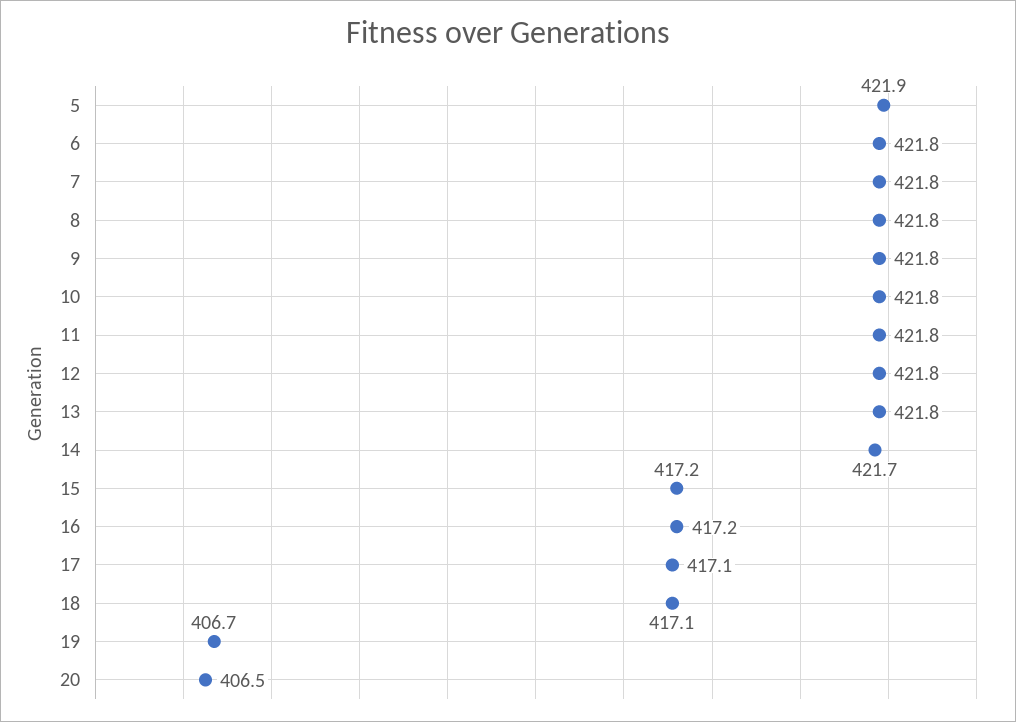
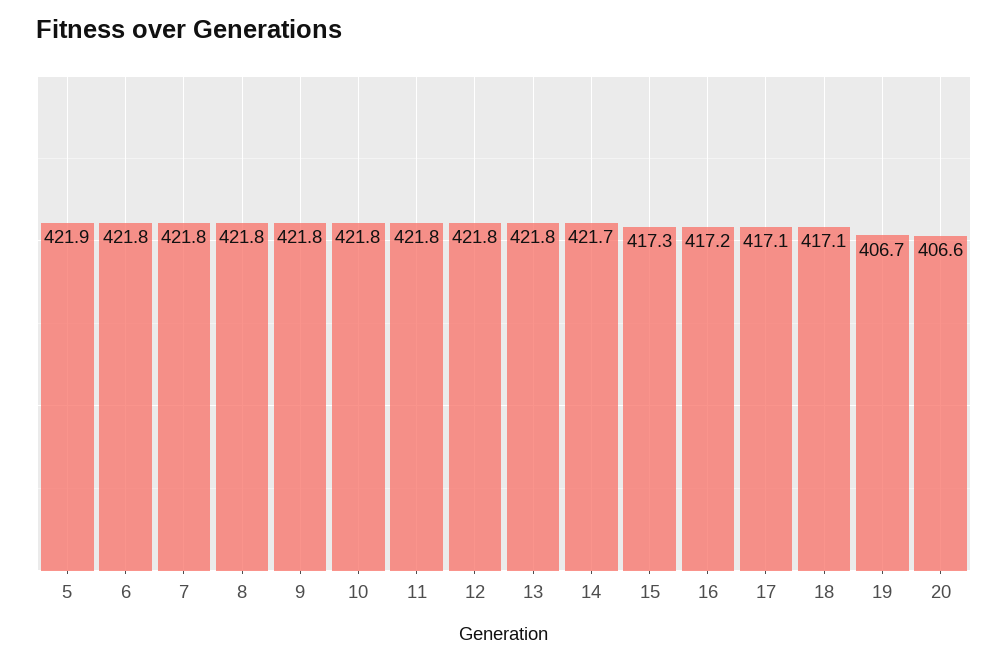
15: 417.2 -> 417.3
20: 406.5 -> 406.6

